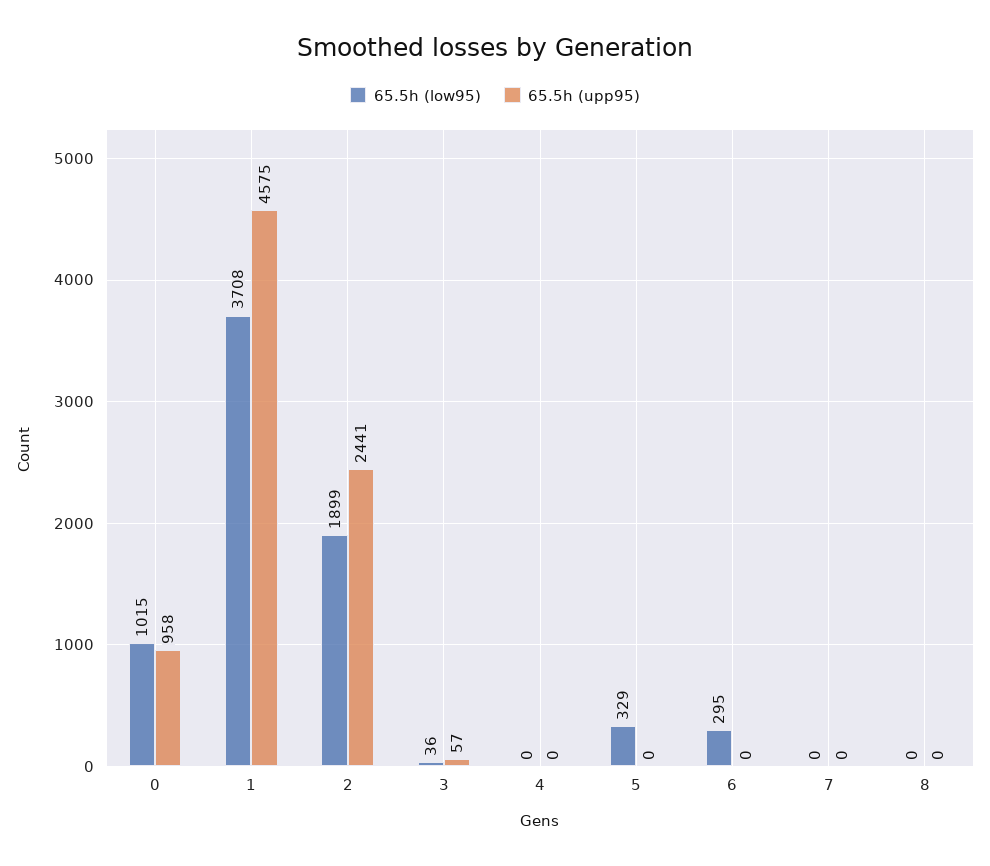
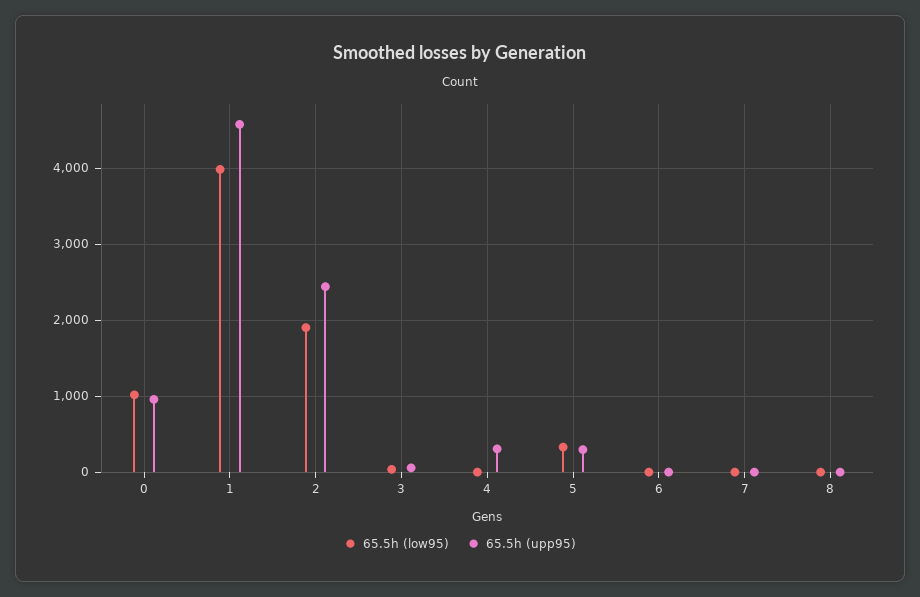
65.5h (low95), 1: 3708 -> 4000
65.5h (upp95), 4: 0 -> 300
65.5h (upp95), 5: 0 -> 300
65.5h (low95), 6: 295 -> 0

